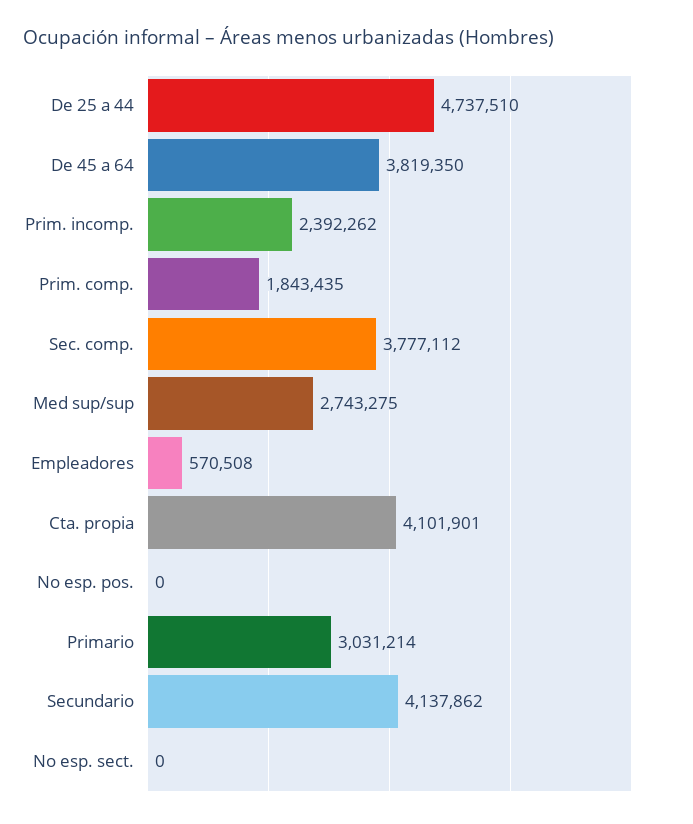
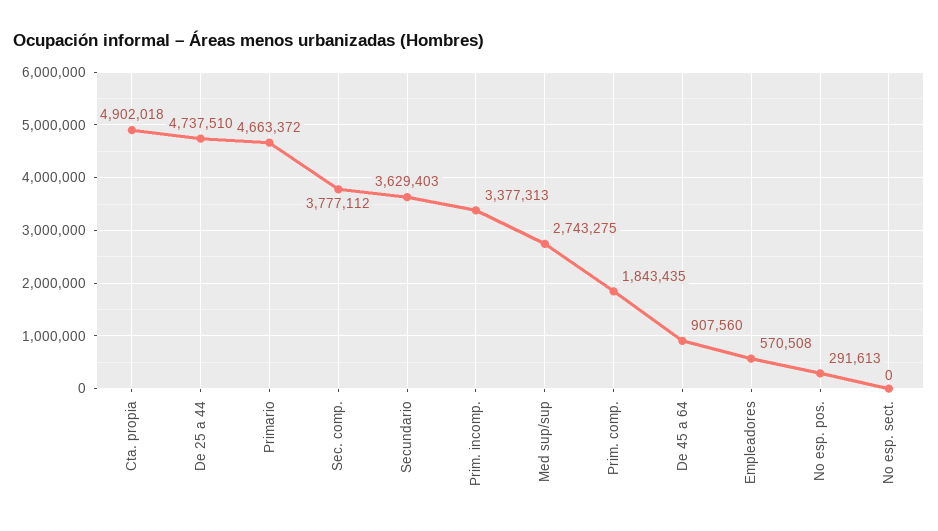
De 45 a 64: 3819350 -> 907560
Prim. incomp.: 2392262 -> 3377313
Cta. propia: 4101901 -> 4902018
No esp. pos.: 0 -> 291613
Primario: 3031214 -> 4663372
Secundario: 4137862 -> 3629403

